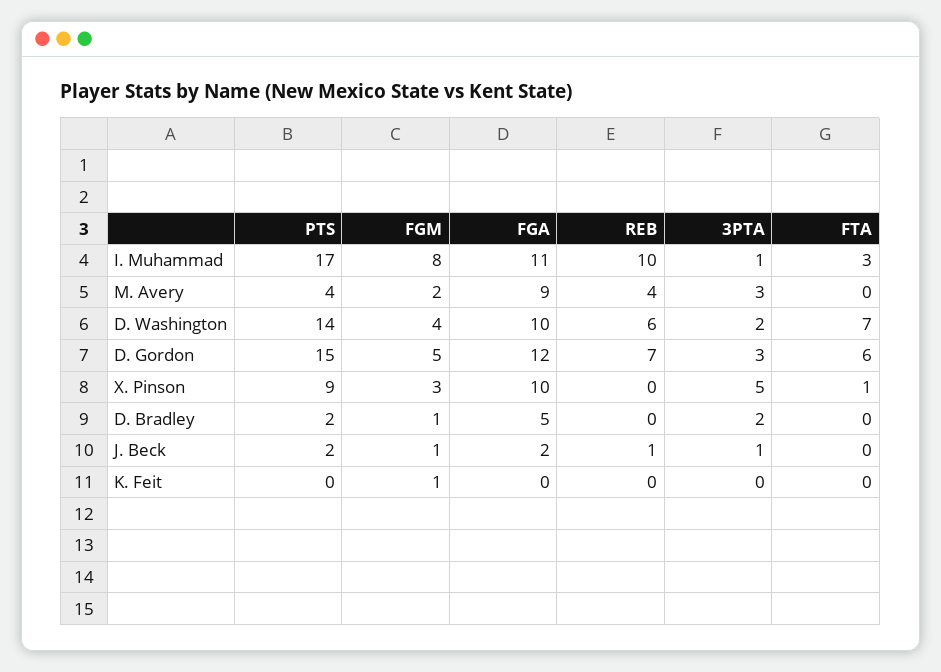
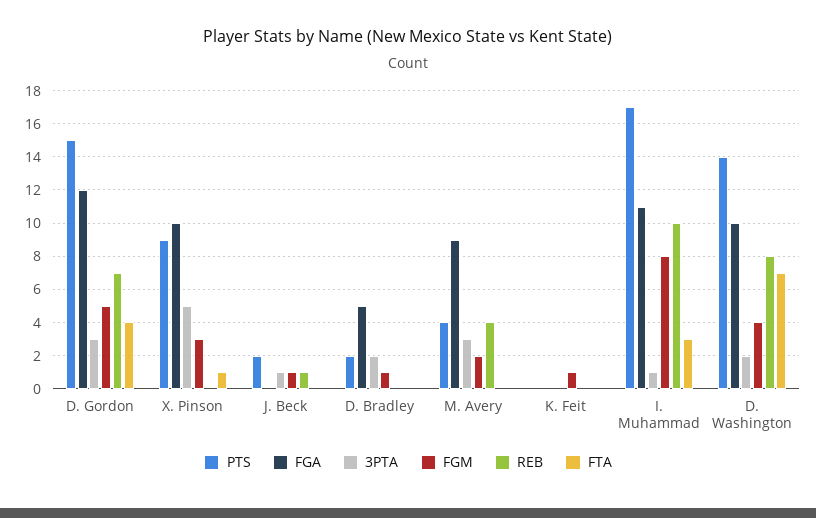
REB, D. Washington: 6 -> 8
FTA, D. Gordon: 6 -> 4
FGA, J. Beck: 2 -> 0

